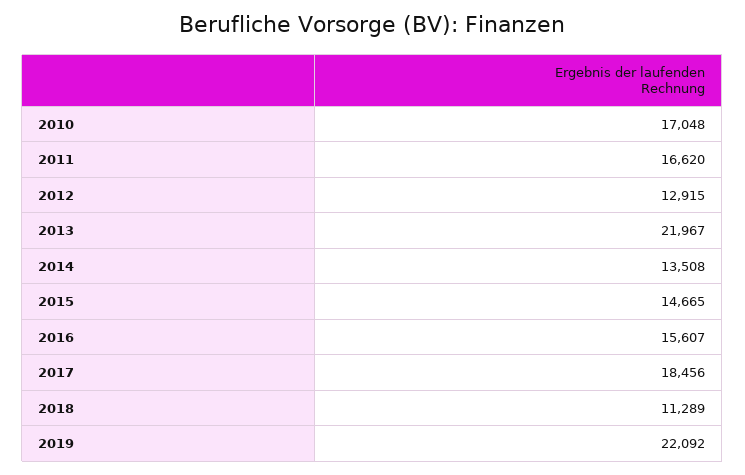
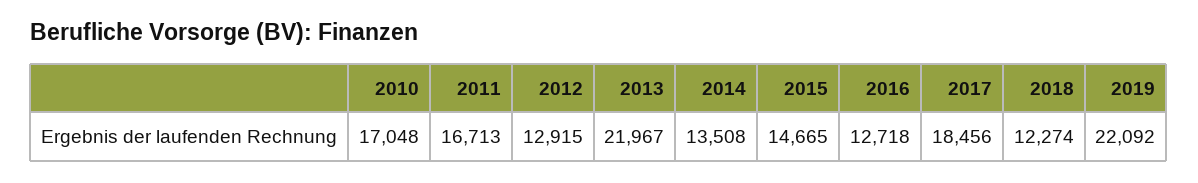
2011: 16620 -> 16713
2016: 15607 -> 12718
2018: 11289 -> 12274

